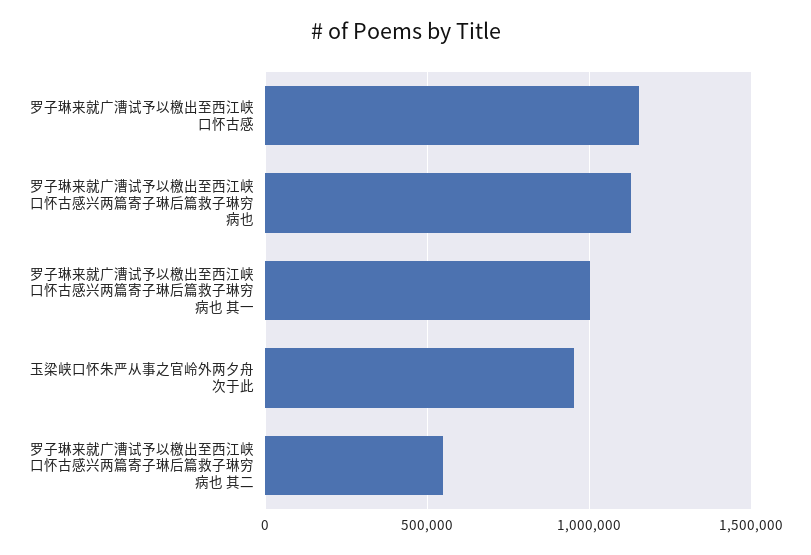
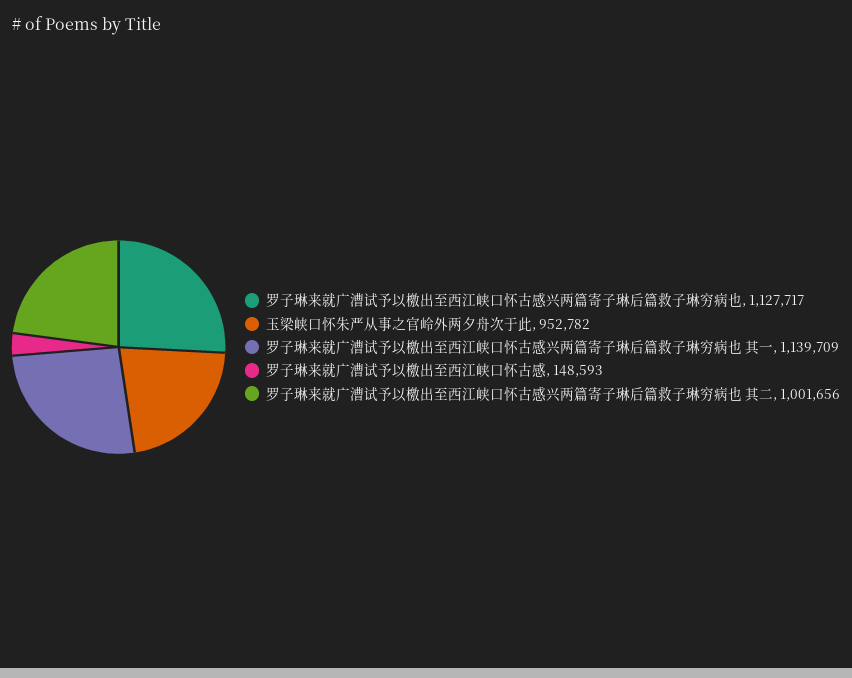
罗子琳来就广漕试予以檄出至西江峡口怀古感: 1150000 -> 148593
罗子琳来就广漕试予以檄出至西江峡口怀古感兴两篇寄子琳后篇救子琳穷病也 其一: 1000000 -> 1139709
罗子琳来就广漕试予以檄出至西江峡口怀古感兴两篇寄子琳后篇救子琳穷病也 其二: 550000 -> 1001656

